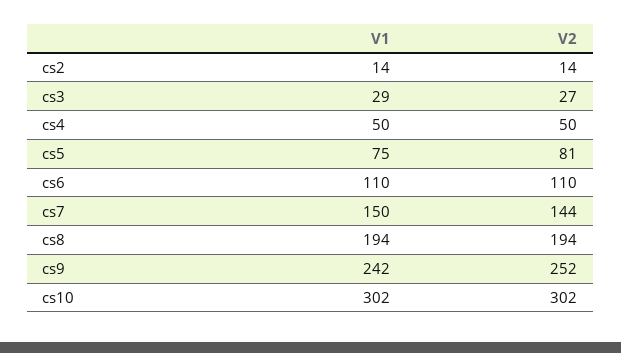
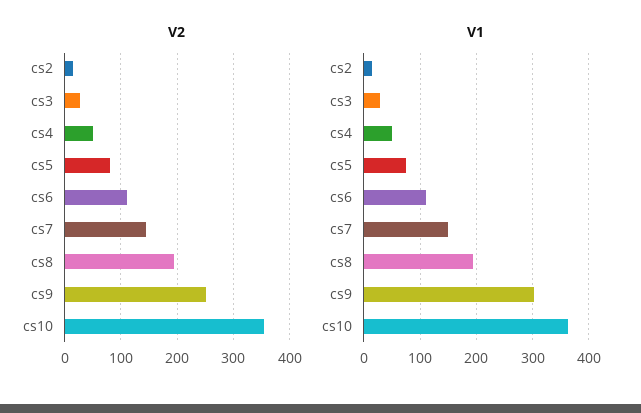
V1, cs9: 242 -> 300
V1, cs10: 302 -> 360
V2, cs10: 302 -> 360

